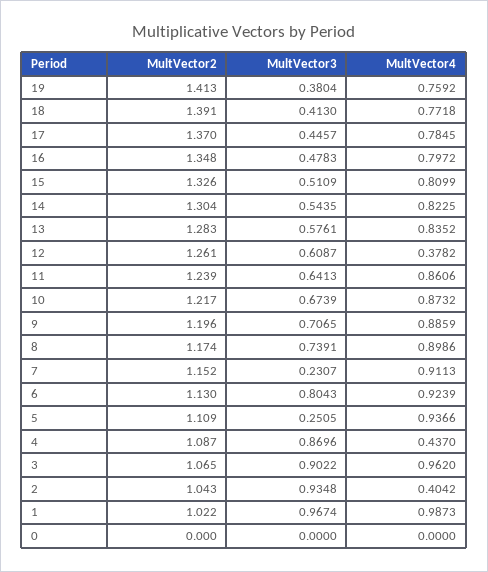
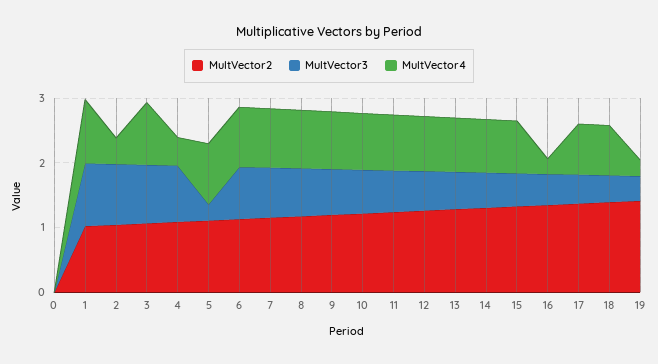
MultVector4, 19: 0.7592 -> 0.2
MultVector4, 16: 0.7972 -> 0.2
MultVector4, 12: 0.3782 -> 0.8
MultVector3, 7: 0.2307 -> 0.8

